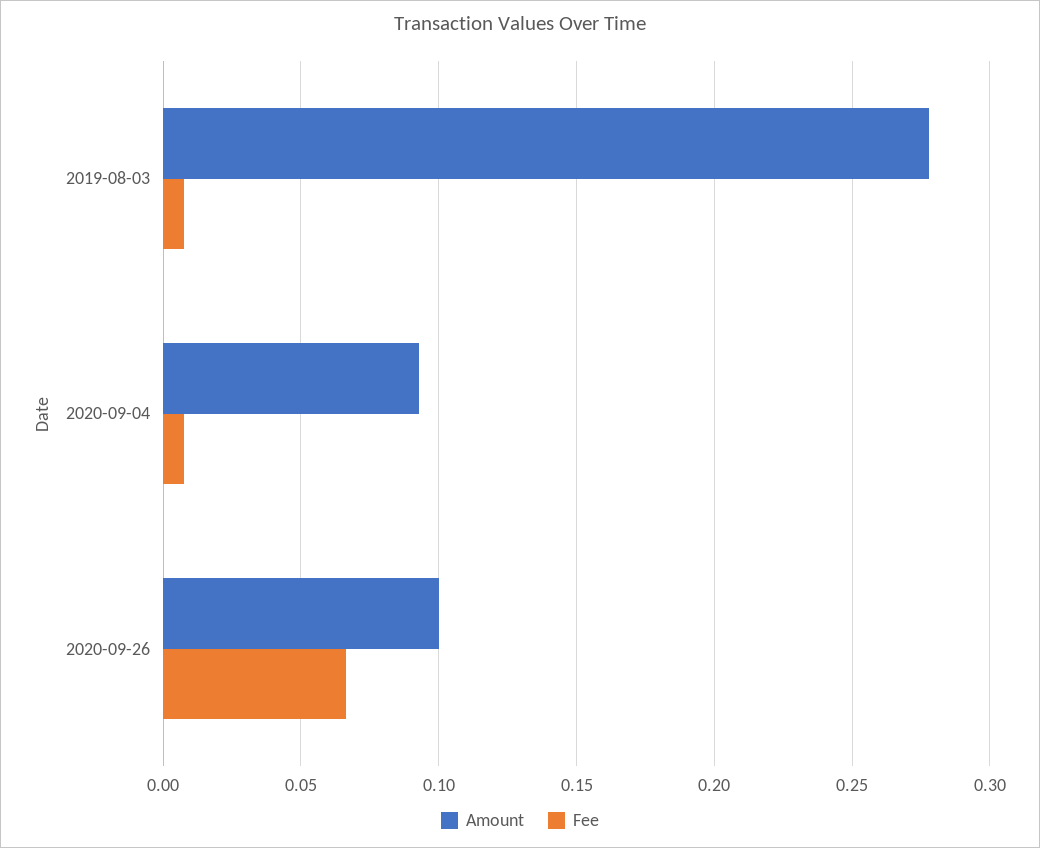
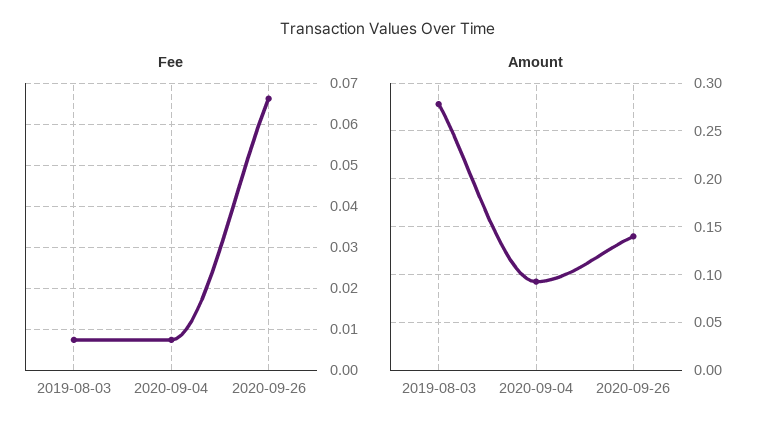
Amount, 2020-09-26: 0.1 -> 0.14

